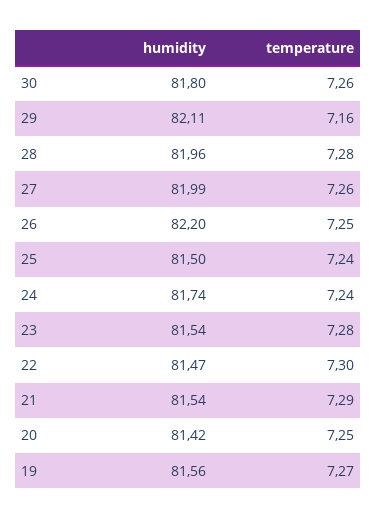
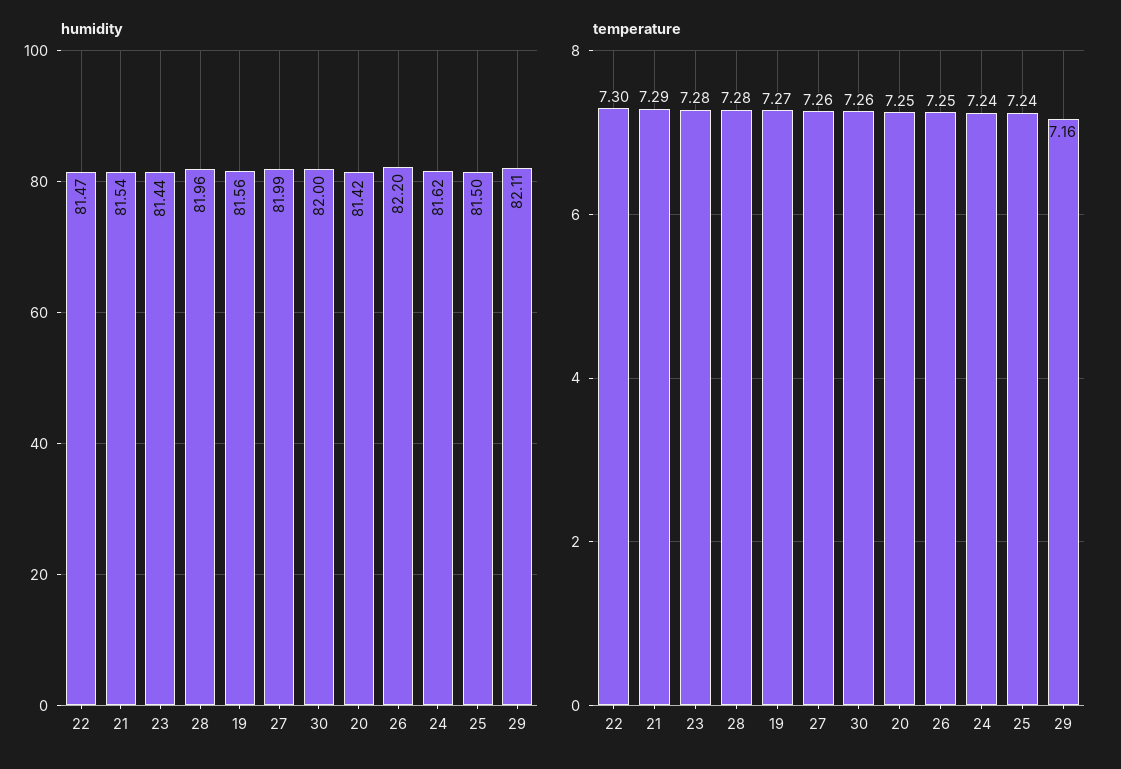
humidity, 30: 81.8 -> 82
humidity, 24: 81.74 -> 81.62
humidity, 23: 81.54 -> 81.44

